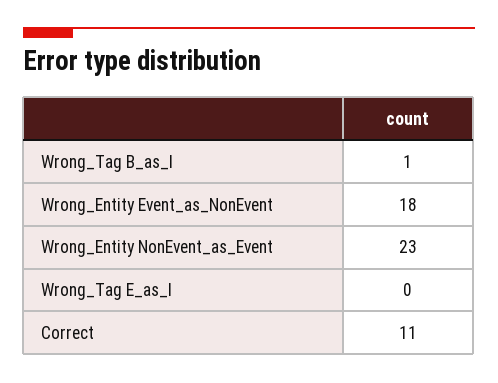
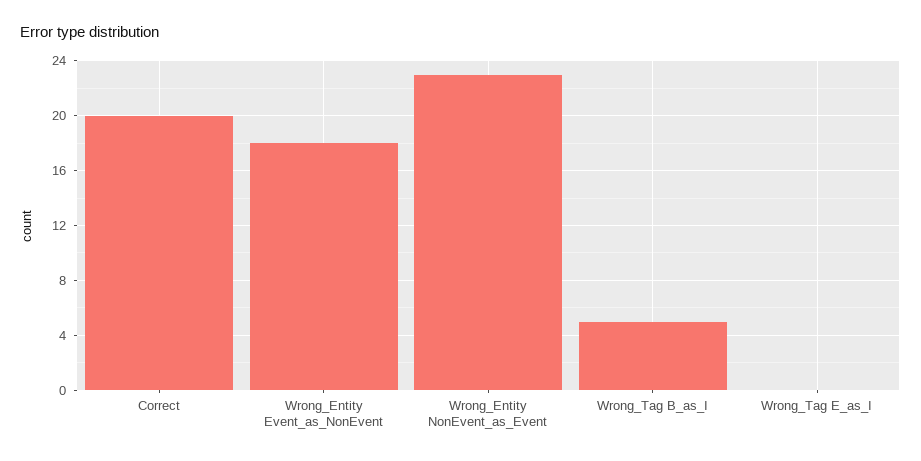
Wrong_Tag B_as_I: 1 -> 5
Correct: 11 -> 20

